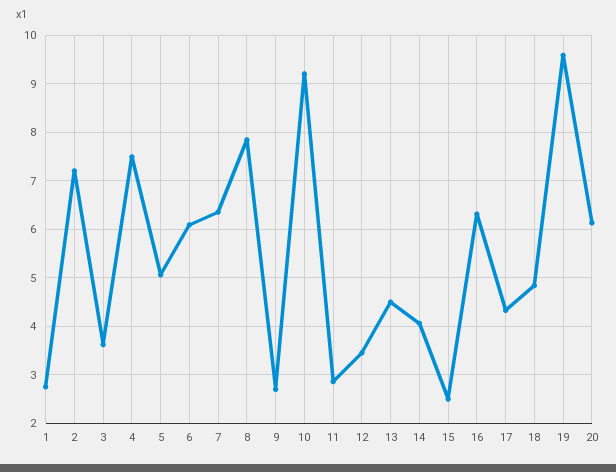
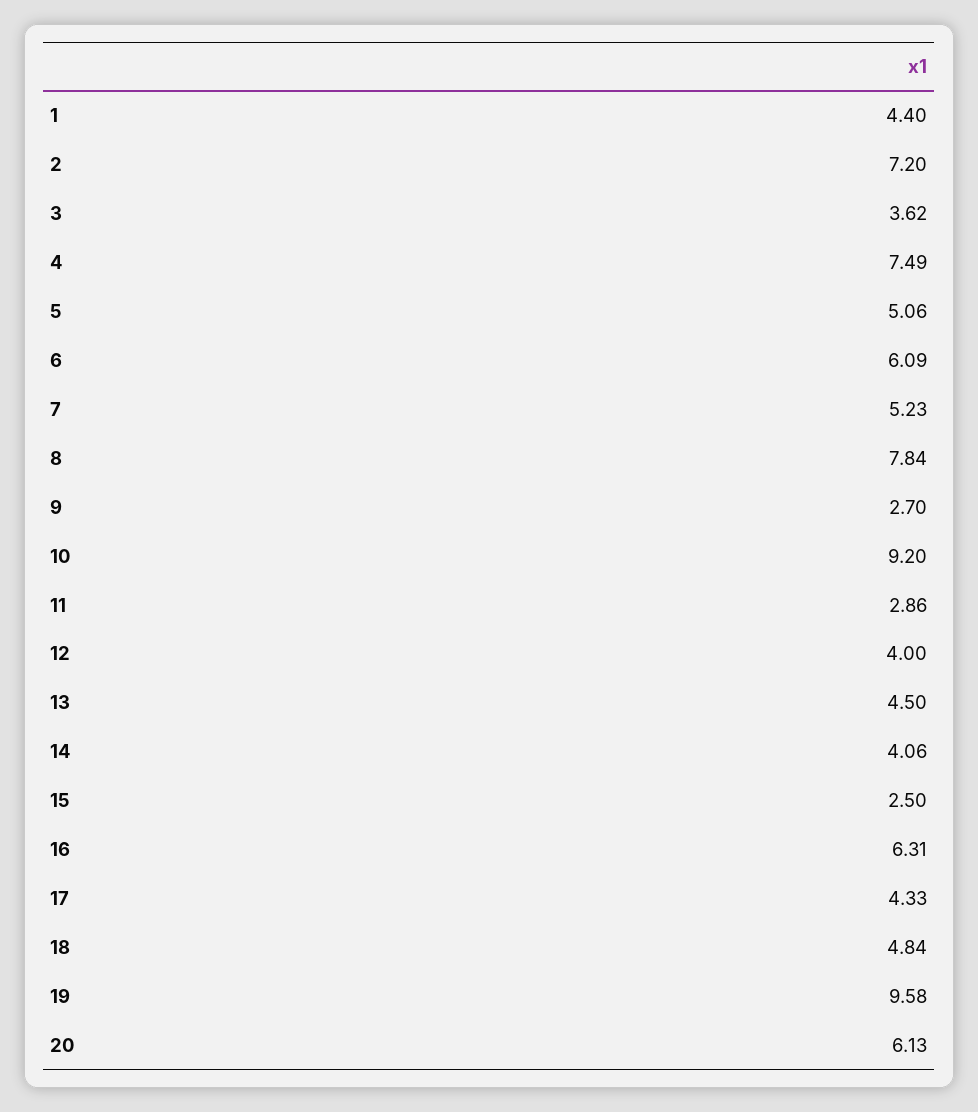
1: 2.8 -> 4.4
7: 6.4 -> 5.23
12: 3.4 -> 4

